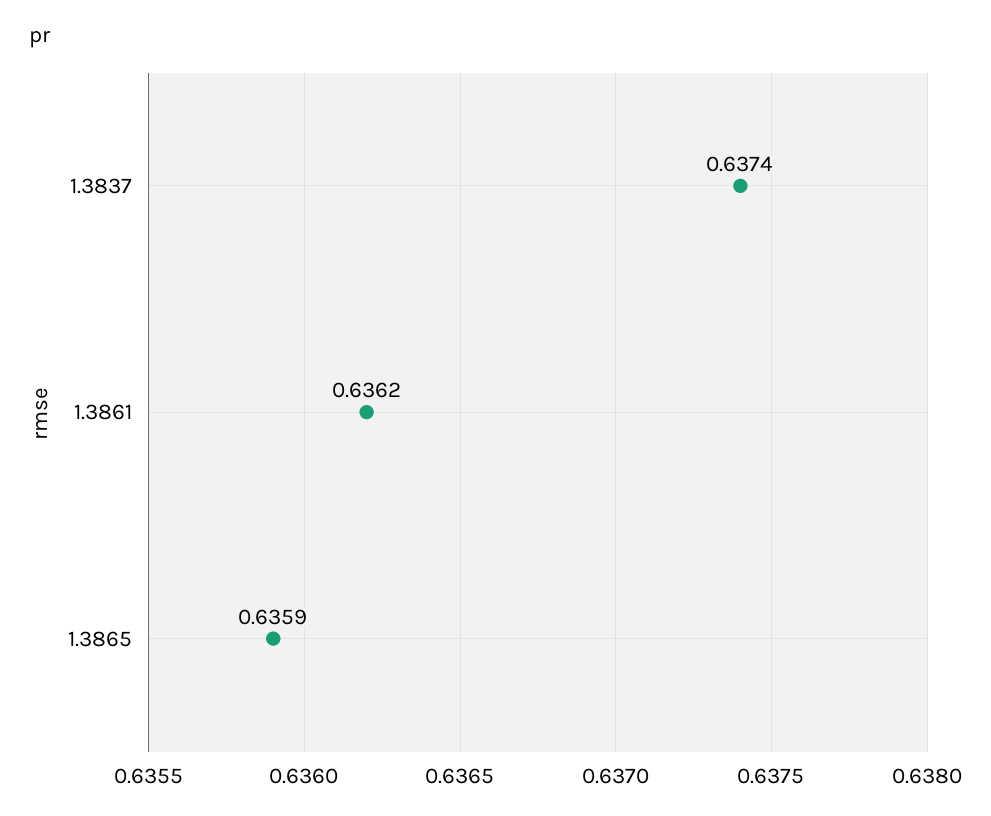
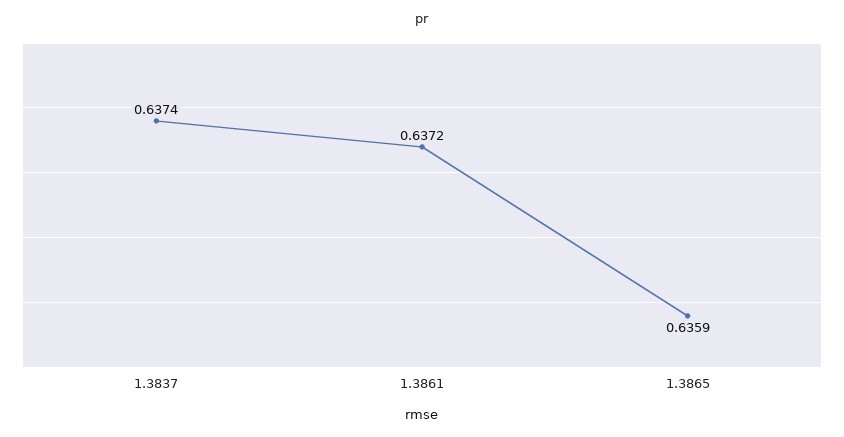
1.3861: 0.6362 -> 0.6372

